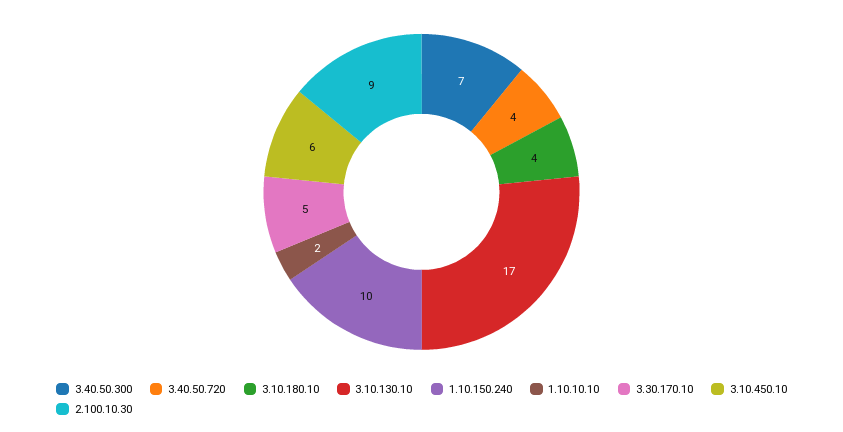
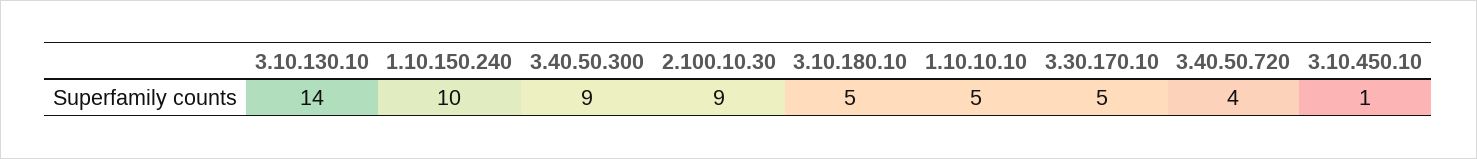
3.40.50.300: 7 -> 9
3.10.180.10: 4 -> 5
3.10.130.10: 17 -> 14
1.10.10.10: 2 -> 5
3.10.450.10: 6 -> 1

